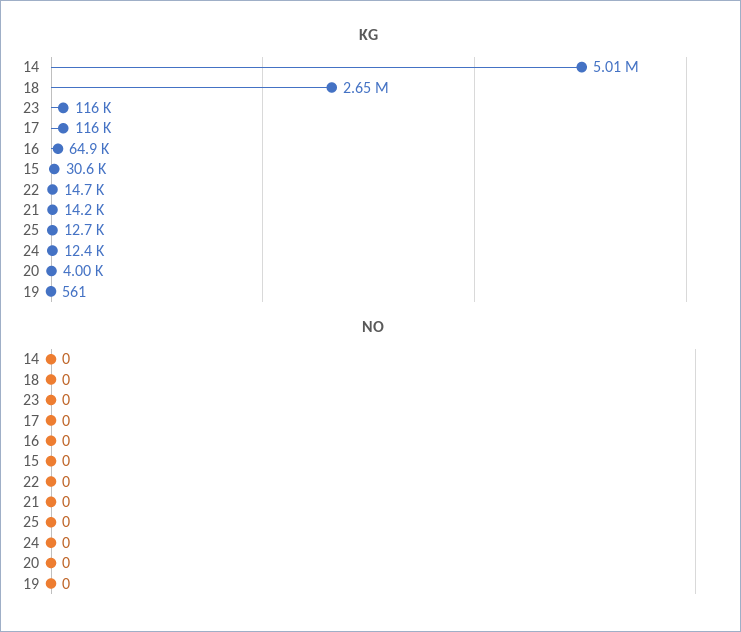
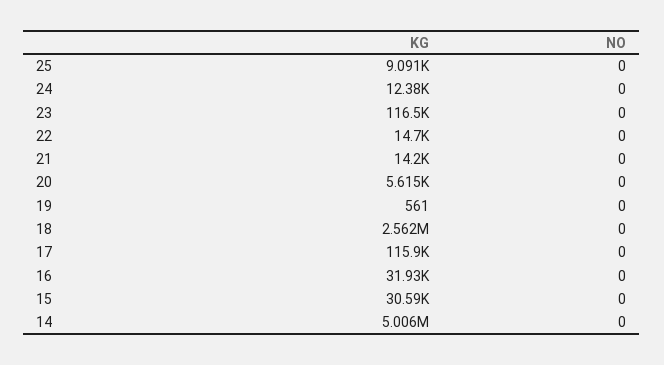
KG, 18: 2650000 -> 2562000
KG, 16: 64900 -> 31930
KG, 25: 12700 -> 9091
KG, 20: 4000 -> 5615

